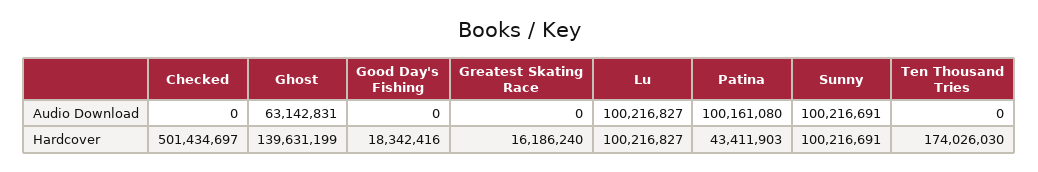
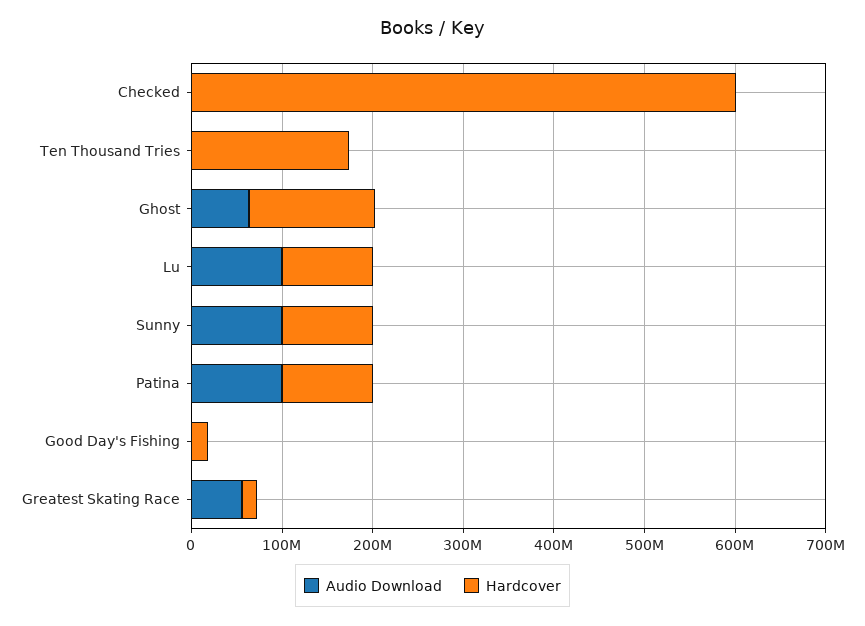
Audio Download, Greatest Skating Race: 0 -> 60000000
Hardcover, Checked: 501434697 -> 600000000
Hardcover, Patina: 43411903 -> 100000000

